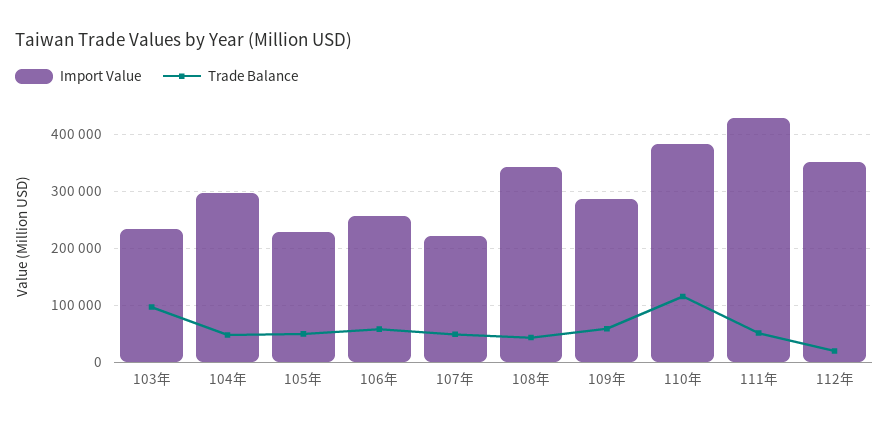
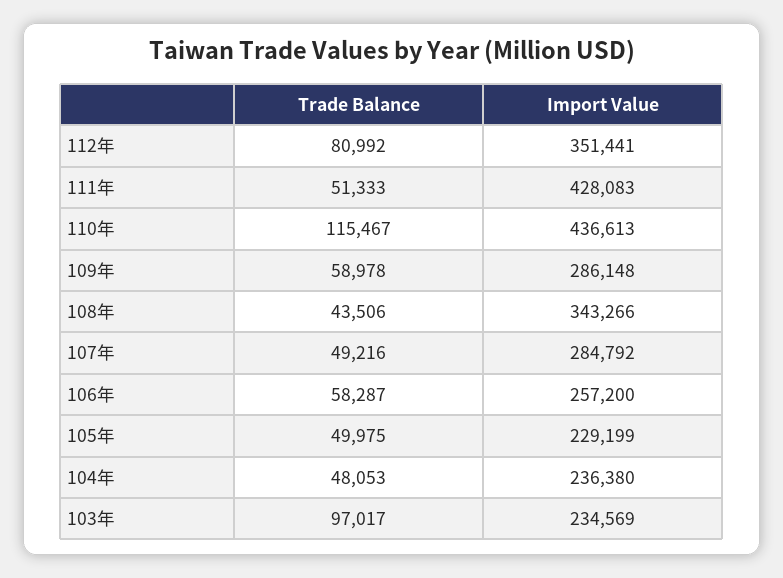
Import Value, 104年: 300000 -> 236380
Import Value, 107年: 220000 -> 284792
Import Value, 110年: 380000 -> 436613
Trade Balance, 112年: 20000 -> 80992

